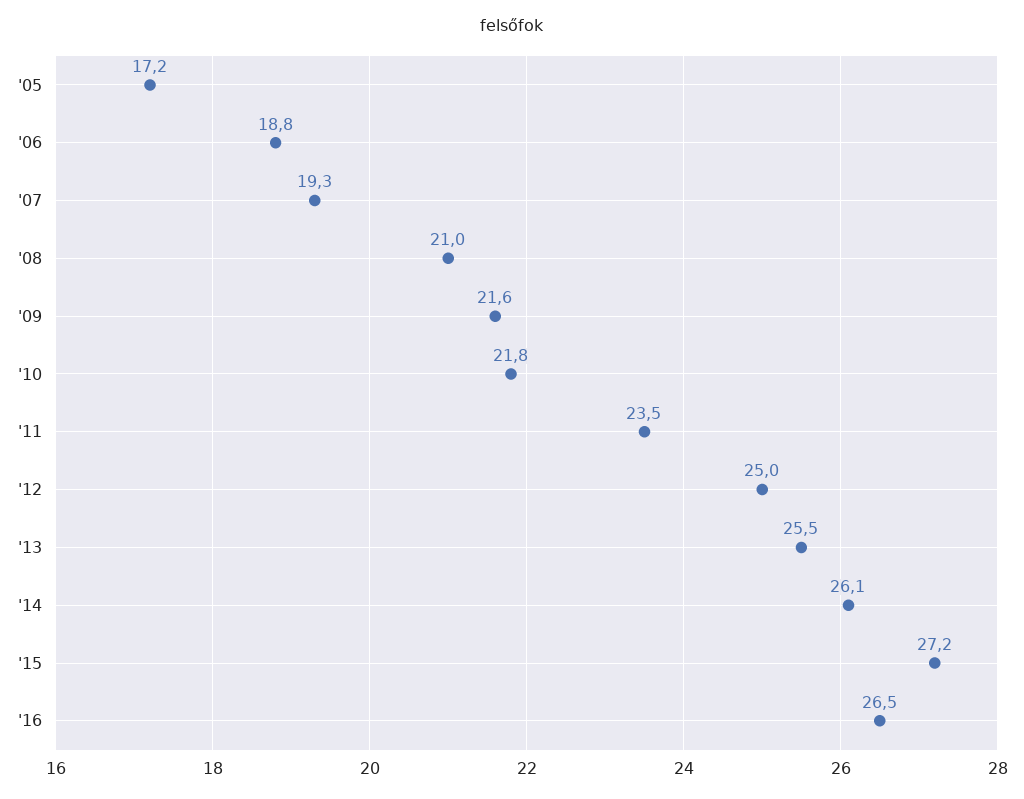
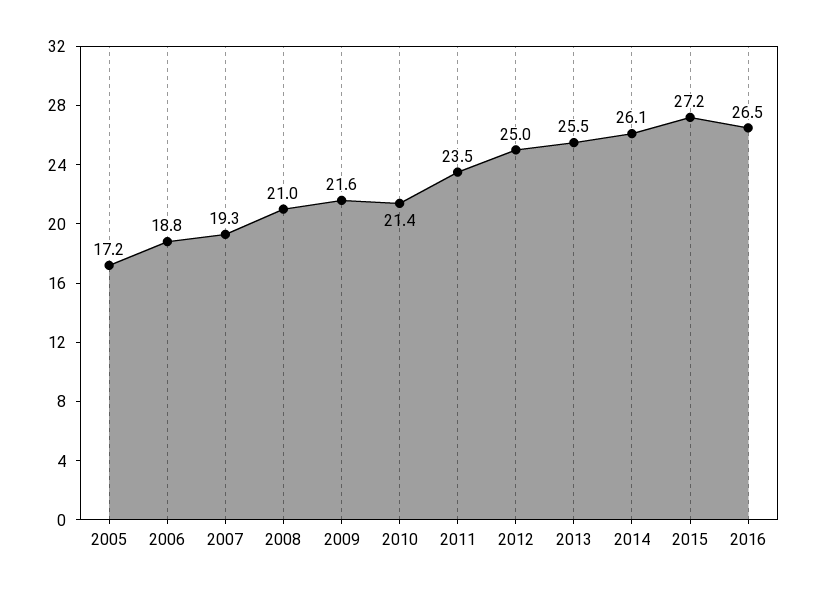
'10: 21.8 -> 21.4

